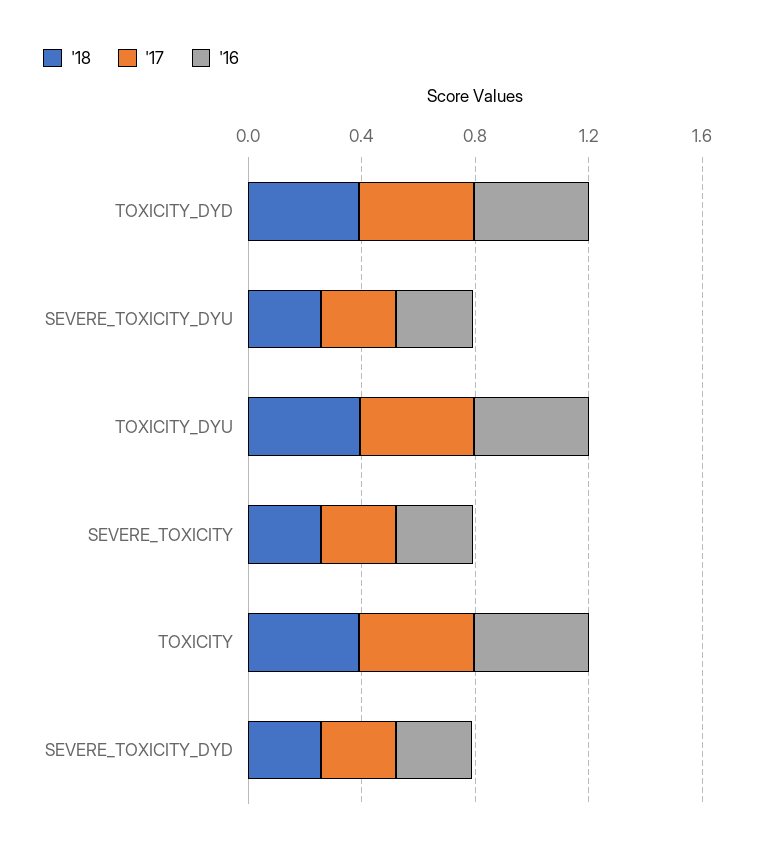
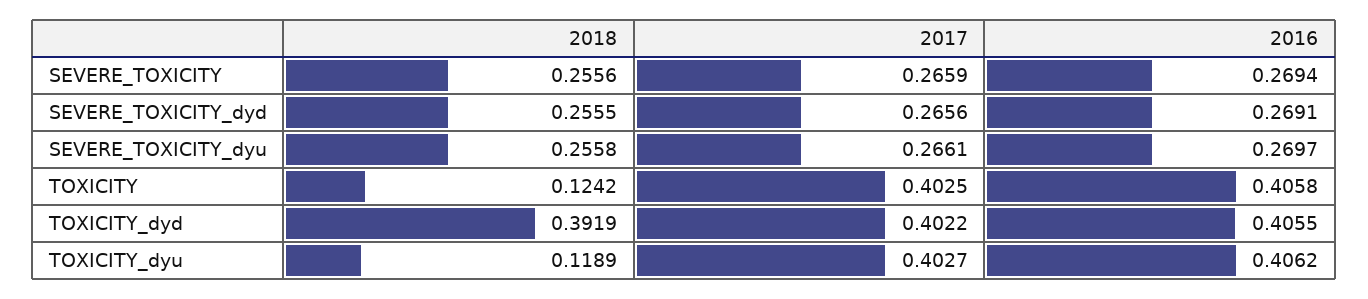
'18, TOXICITY_DYU: 0.4 -> 0.1189
'18, TOXICITY: 0.4 -> 0.1242

